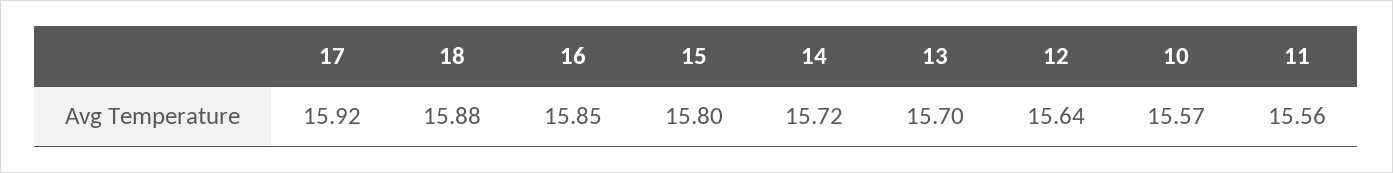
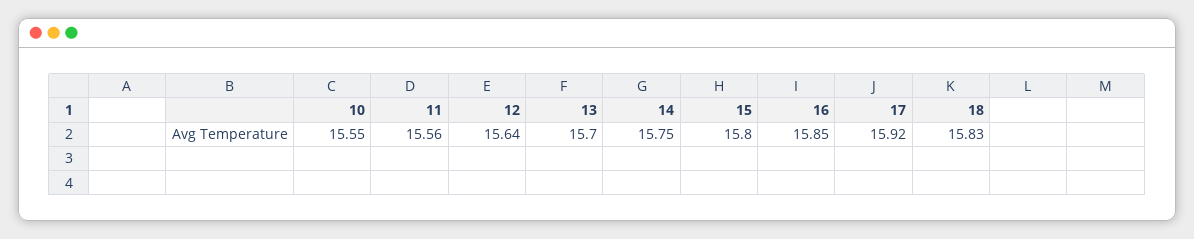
18: 15.88 -> 15.83
14: 15.72 -> 15.75
10: 15.57 -> 15.55

